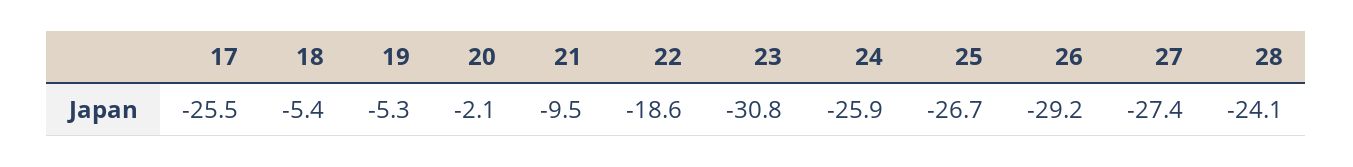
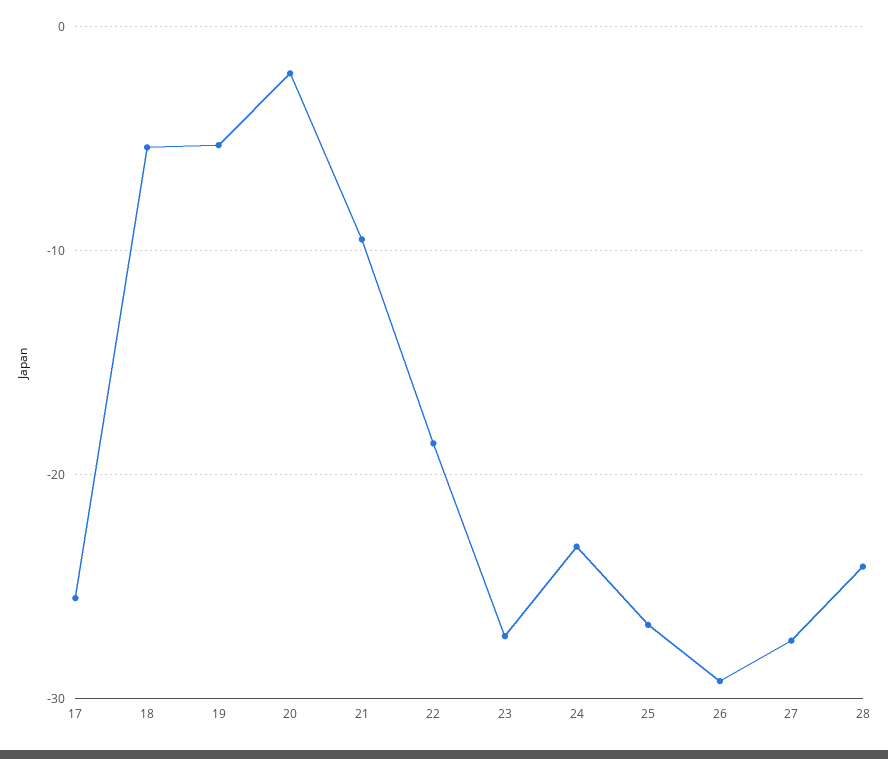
23: -30.8 -> -27
24: -25.9 -> -23

